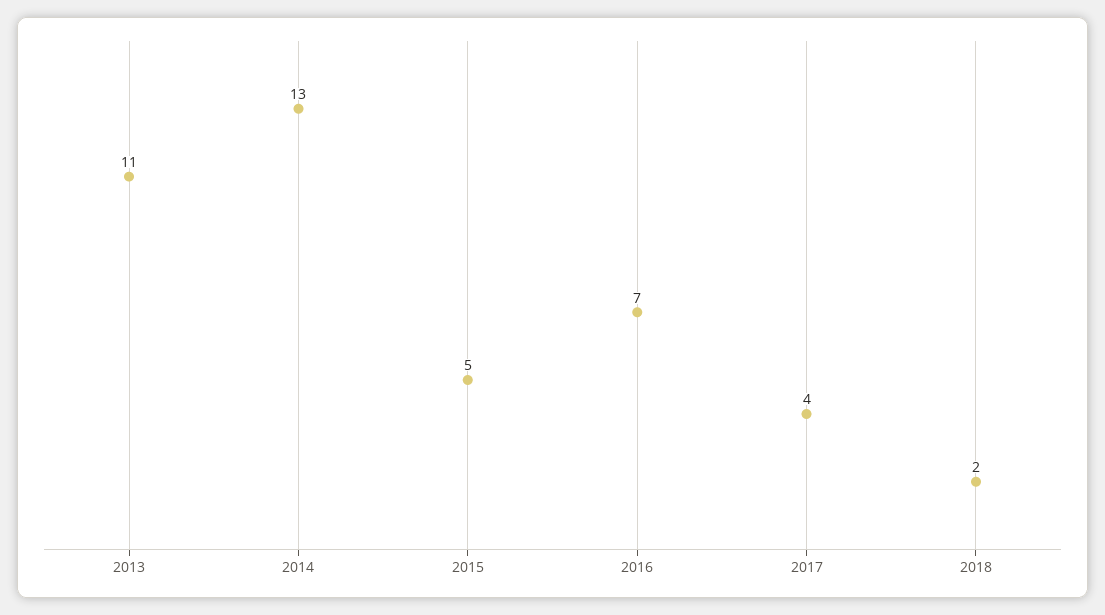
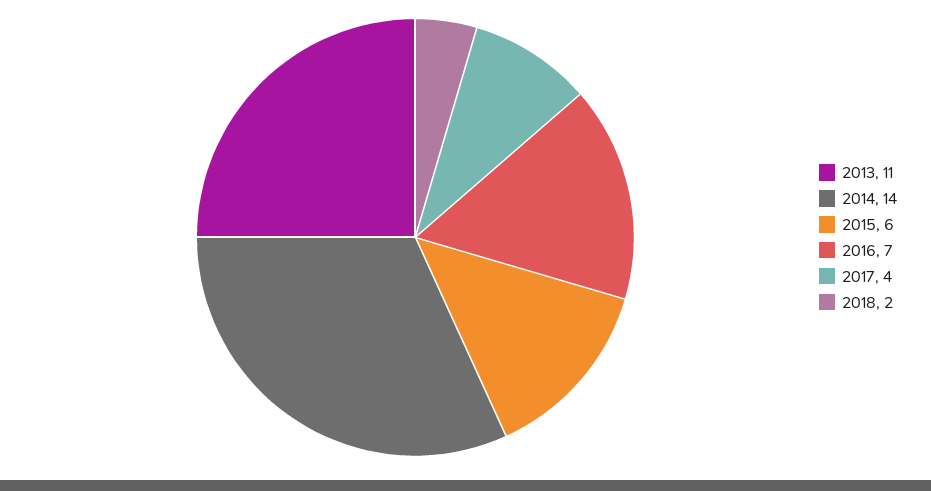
2014: 13 -> 14
2015: 5 -> 6

